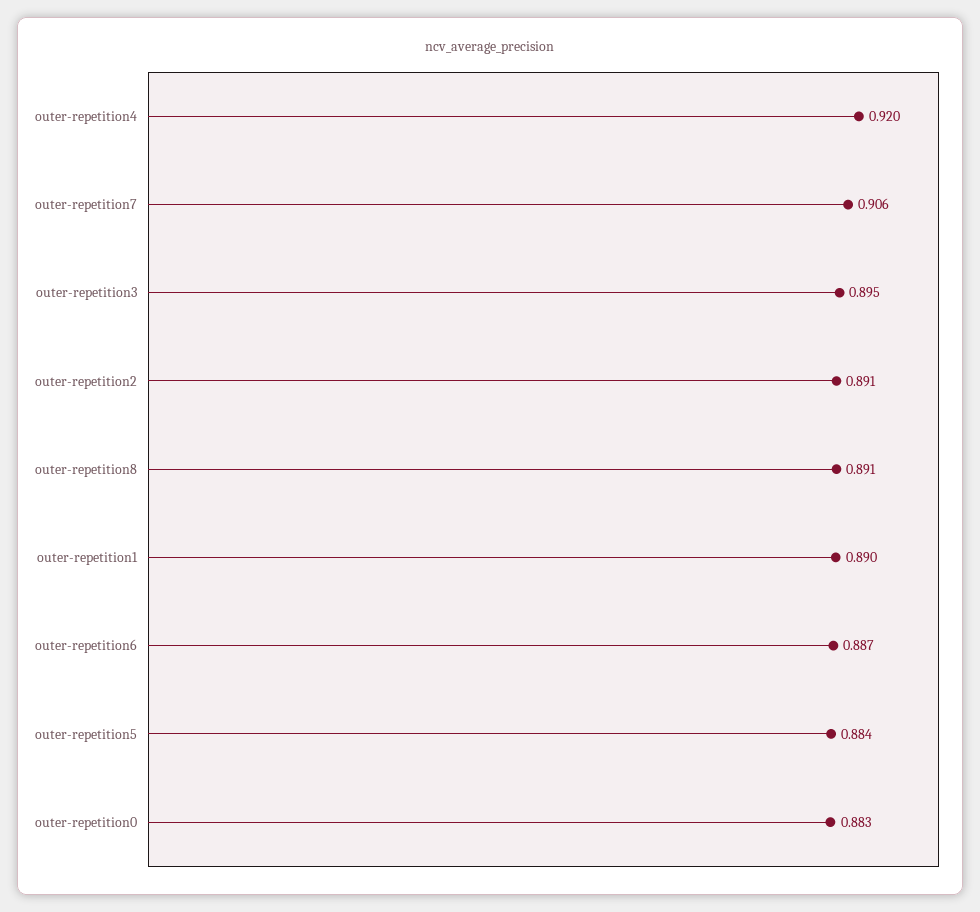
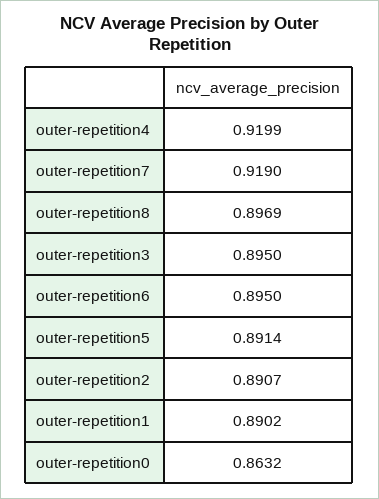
outer-repetition7: 0.906 -> 0.919
outer-repetition8: 0.891 -> 0.8969
outer-repetition6: 0.887 -> 0.895
outer-repetition5: 0.884 -> 0.8914
outer-repetition0: 0.883 -> 0.8632

